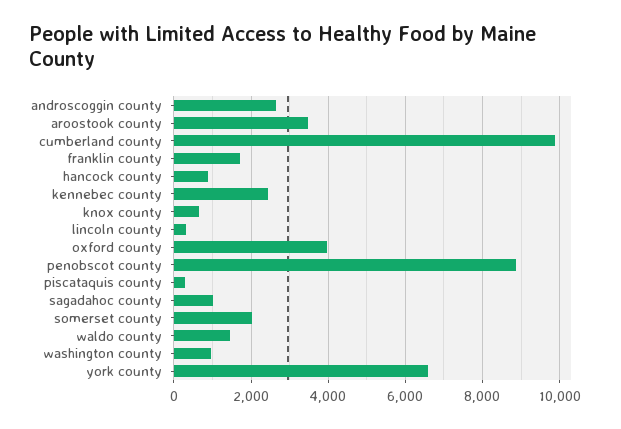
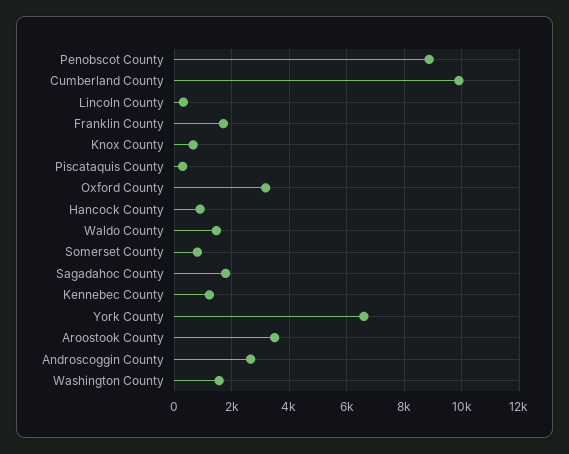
kennebec county: 2400 -> 1250
oxford county: 4000 -> 3250
sagadahoc county: 1000 -> 1750
somerset county: 2000 -> 750
washington county: 1000 -> 1500

